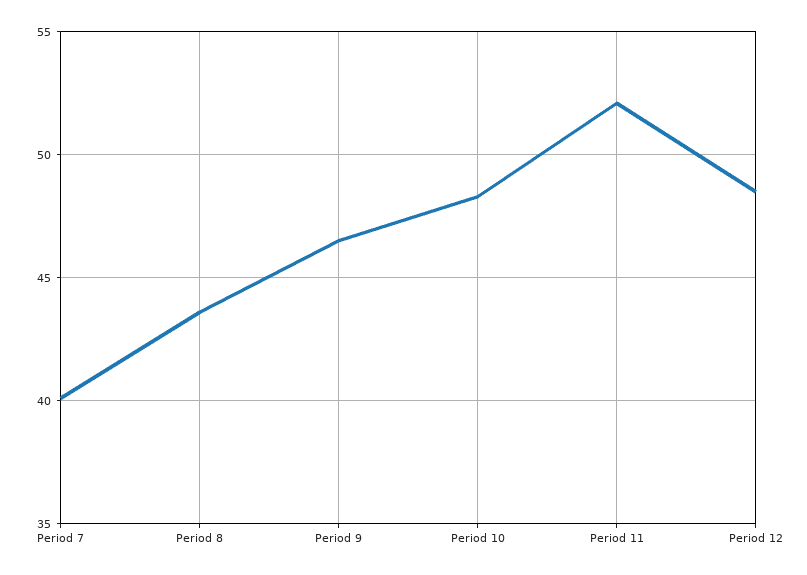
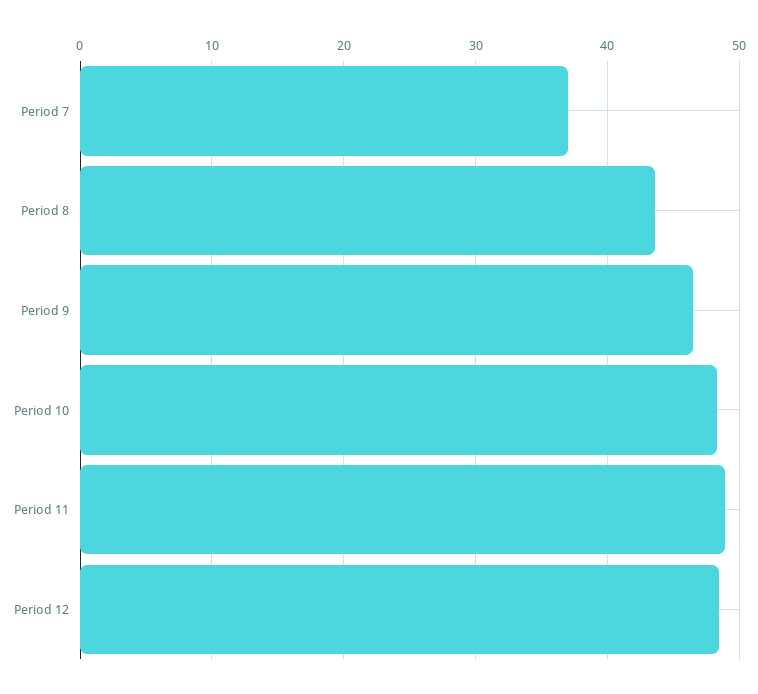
Period 7: 40 -> 37
Period 11: 52 -> 49

